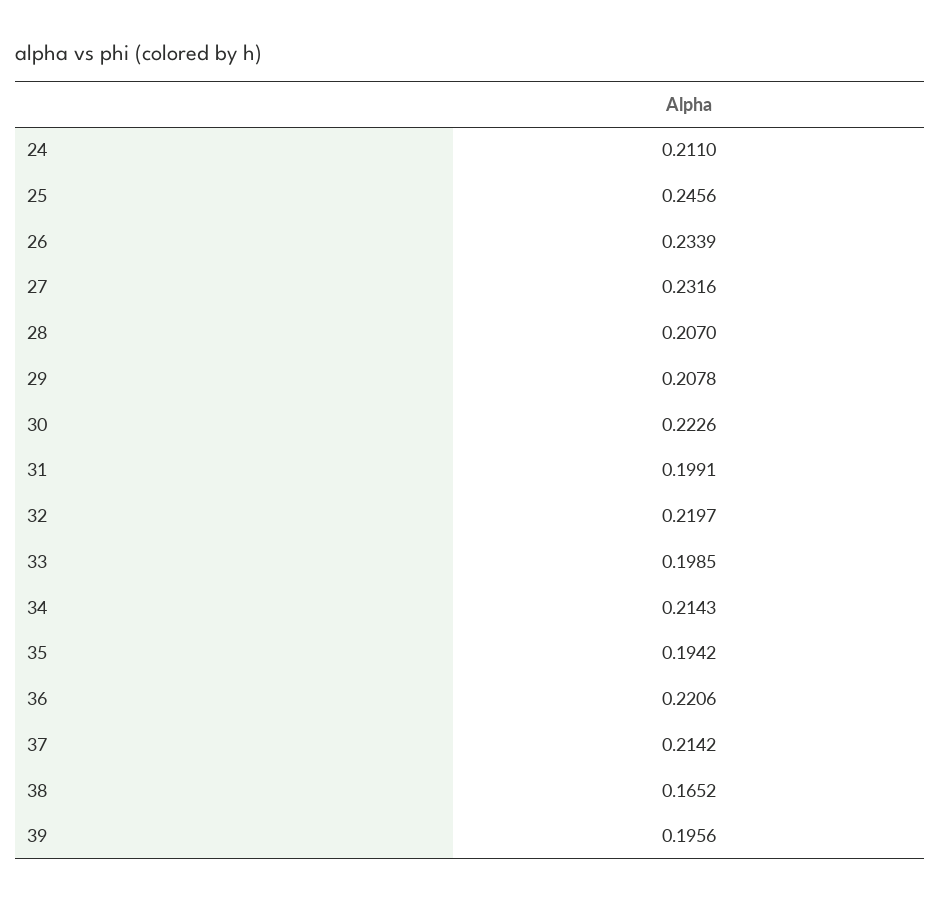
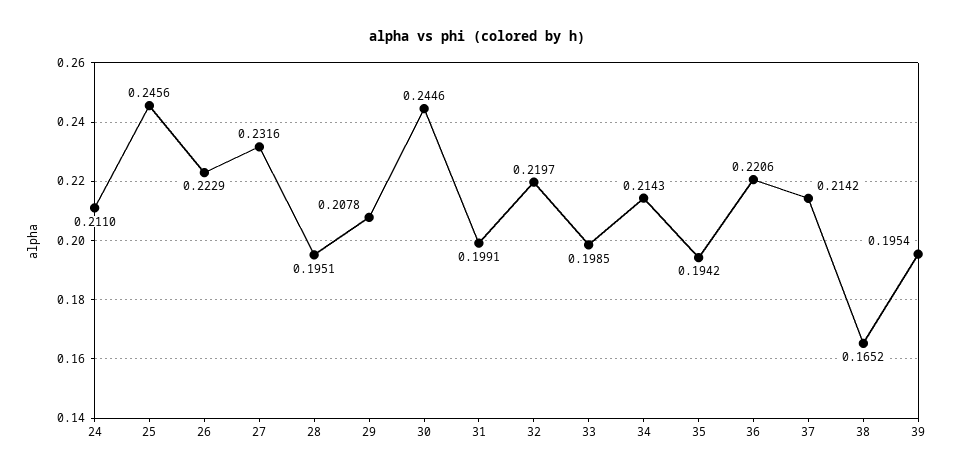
26: 0.2339 -> 0.2229
28: 0.207 -> 0.1951
30: 0.2226 -> 0.2446
39: 0.1956 -> 0.1954

